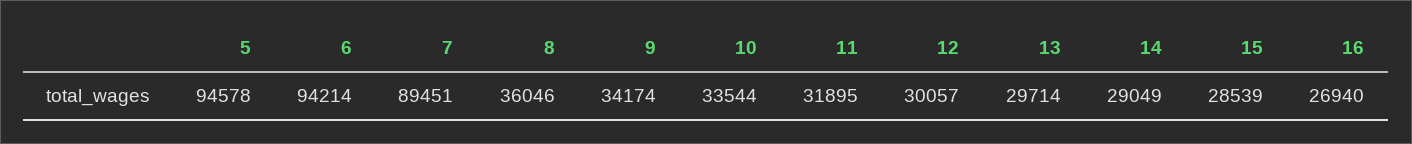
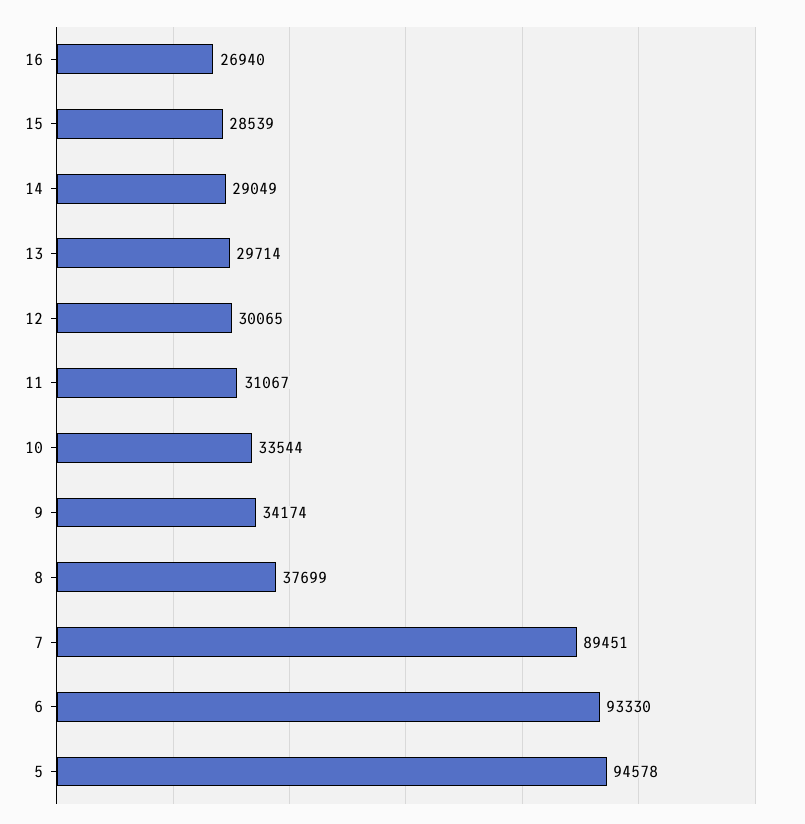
6: 94214 -> 93330
8: 36046 -> 37699
11: 31895 -> 31067
12: 30057 -> 30065

